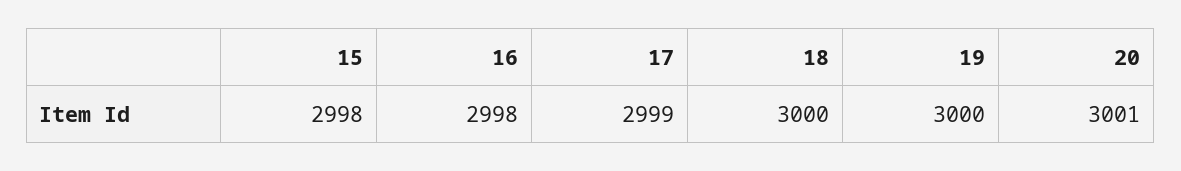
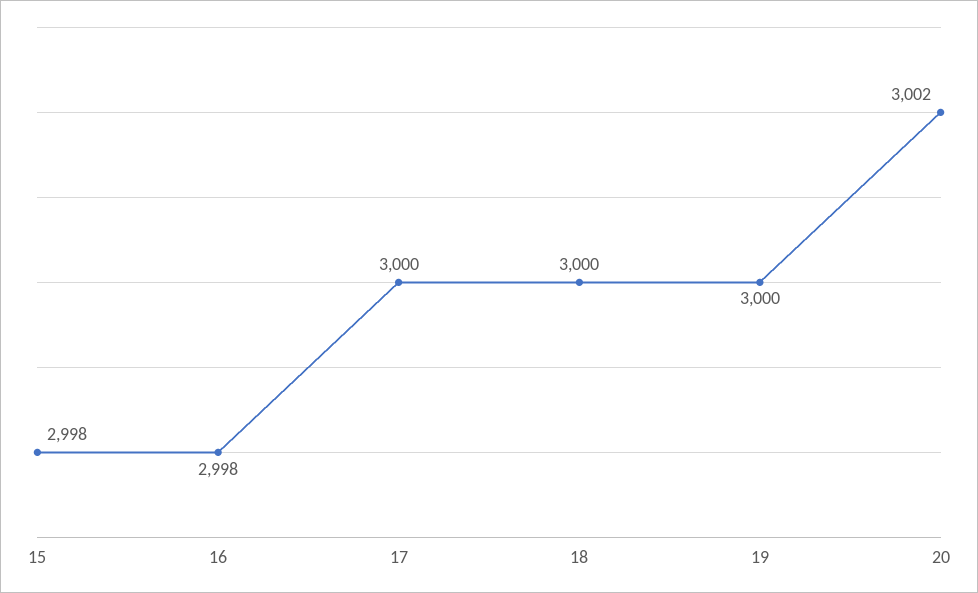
17: 2999 -> 3000
20: 3001 -> 3002

